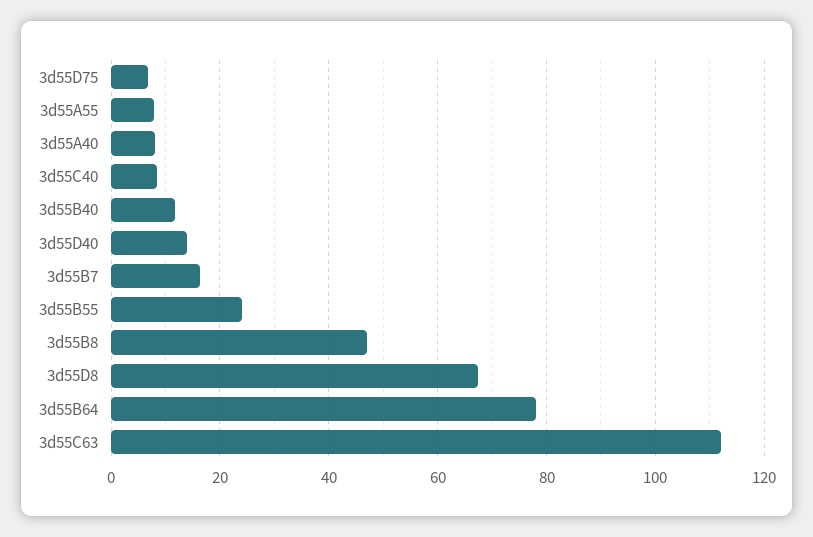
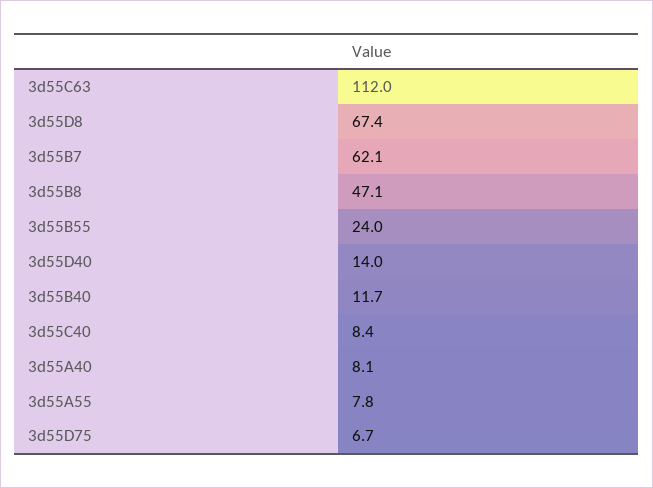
3d55B7: 16 -> 62.1
3d55B64: 78 -> none

